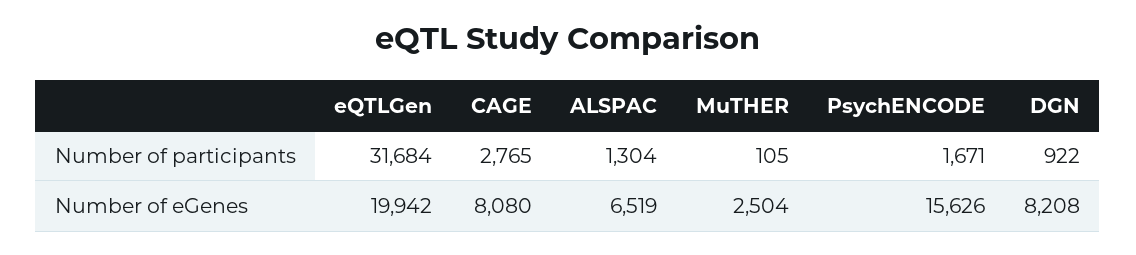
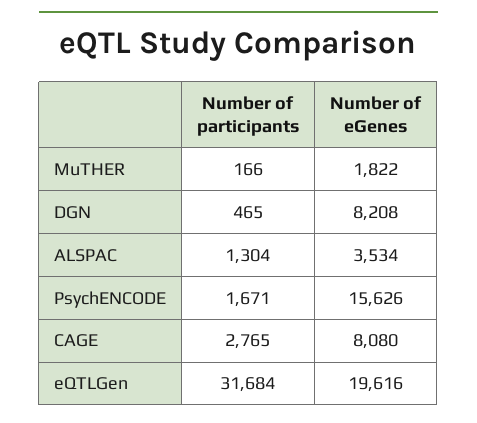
MuTHER, Number of participants: 105 -> 166
DGN, Number of participants: 922 -> 465
eQTLGen, Number of eGenes: 19942 -> 19616
ALSPAC, Number of eGenes: 6519 -> 3534
MuTHER, Number of eGenes: 2504 -> 1822

